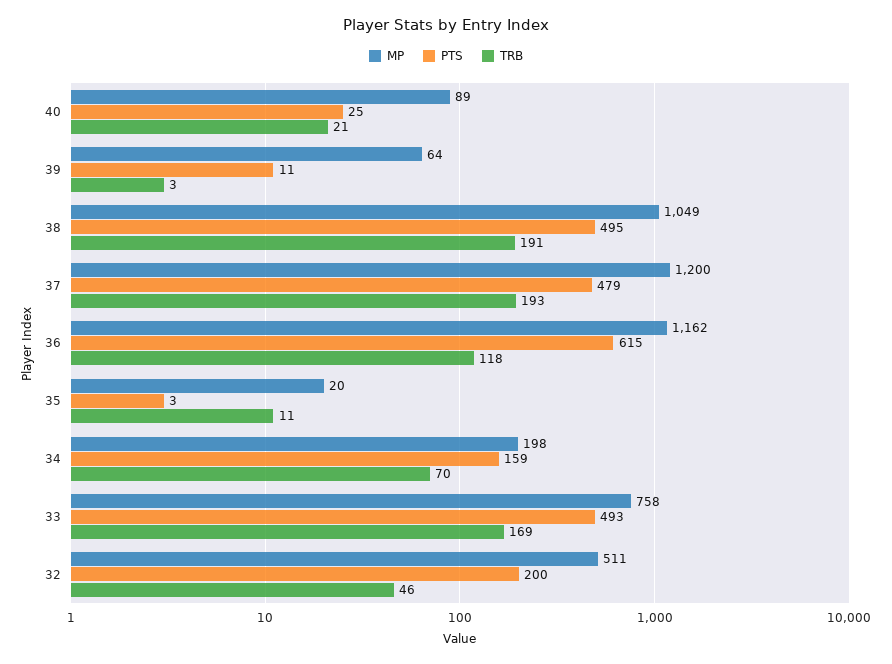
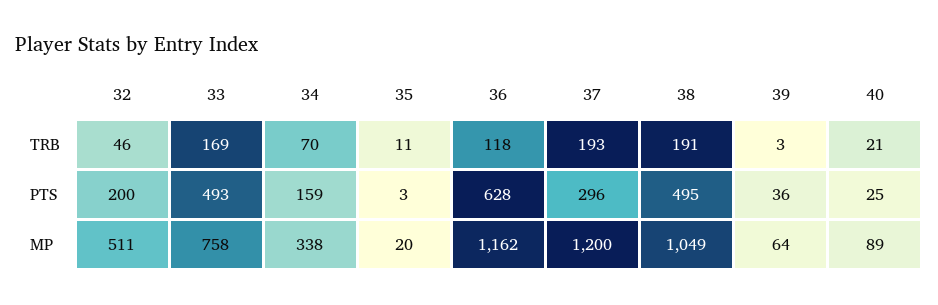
PTS, 39: 11 -> 36
PTS, 37: 479 -> 296
PTS, 36: 615 -> 628
MP, 34: 198 -> 338

